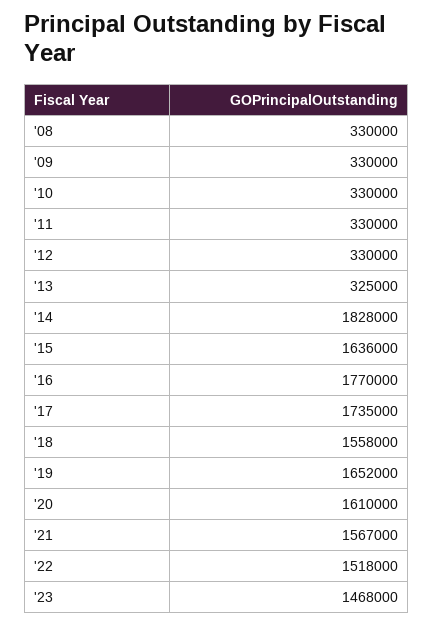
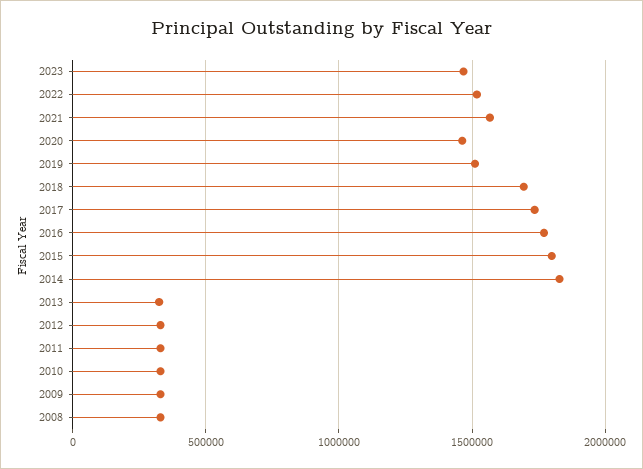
'15: 1636000 -> 1800000
'18: 1558000 -> 1700000
'19: 1652000 -> 1500000
'20: 1610000 -> 1450000

